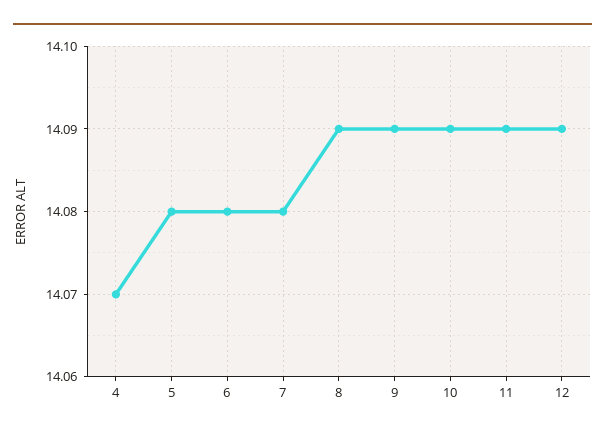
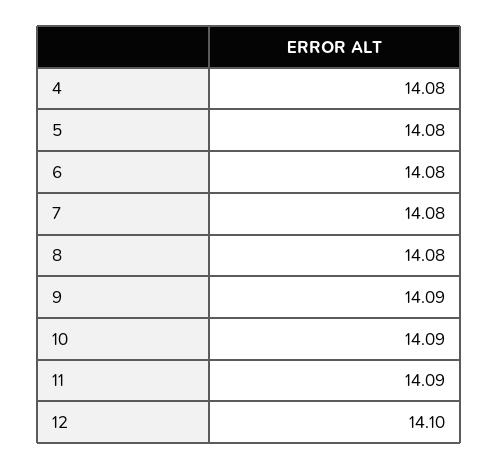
4: 14.07 -> 14.08
8: 14.09 -> 14.08
12: 14.09 -> 14.1

